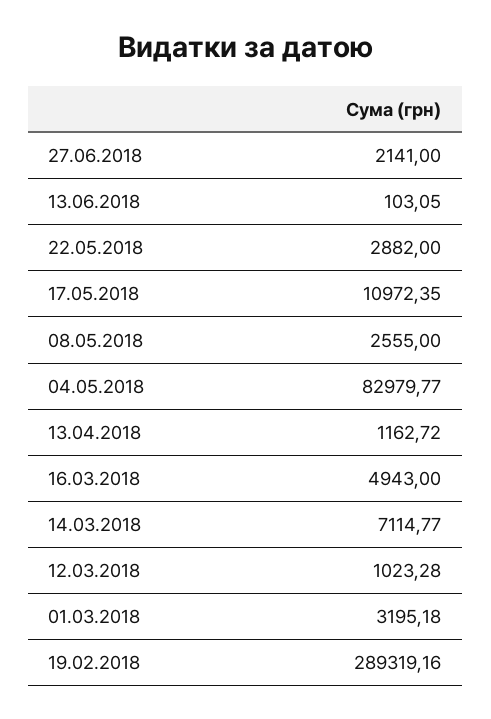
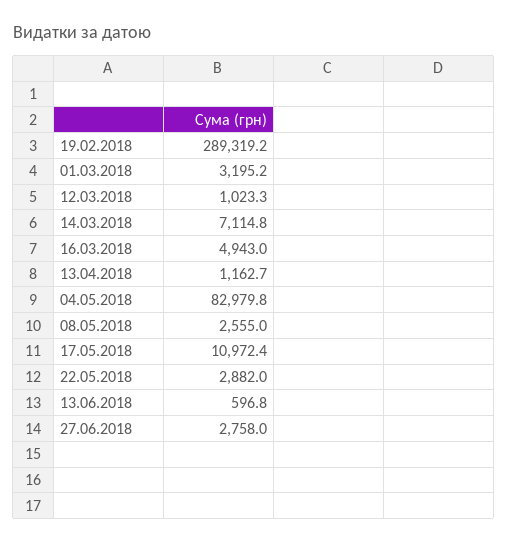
27.06.2018: 2141 -> 2758
13.06.2018: 103.05 -> 596.8

